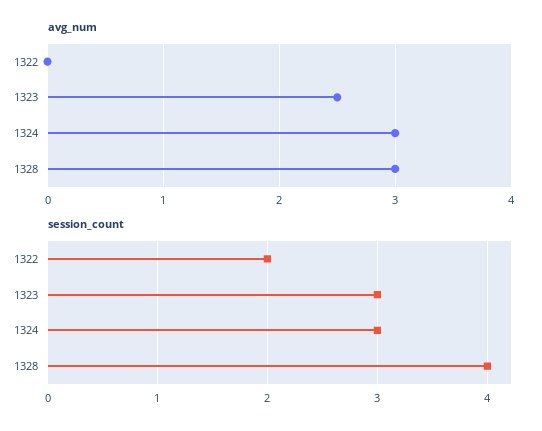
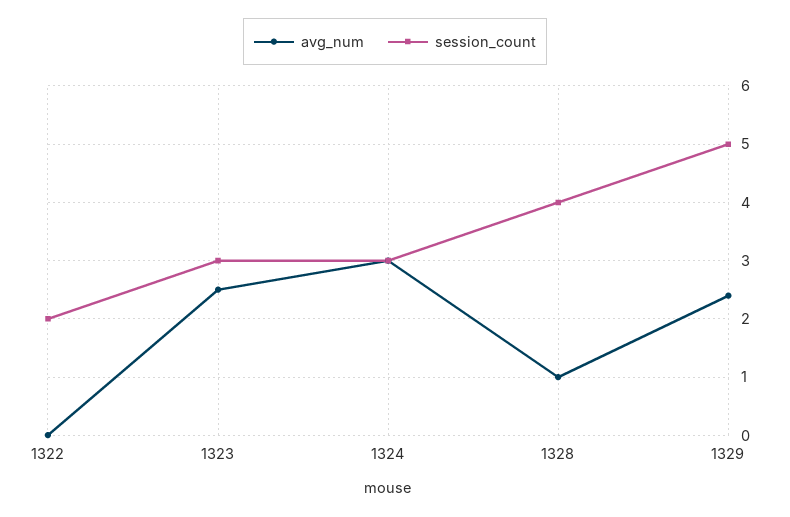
avg_num, 1328: 3 -> 1
avg_num, 1329: none -> 2.5
session_count, 1329: none -> 5

